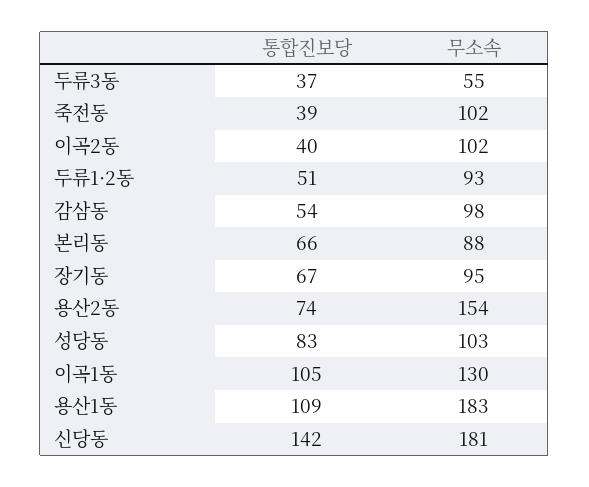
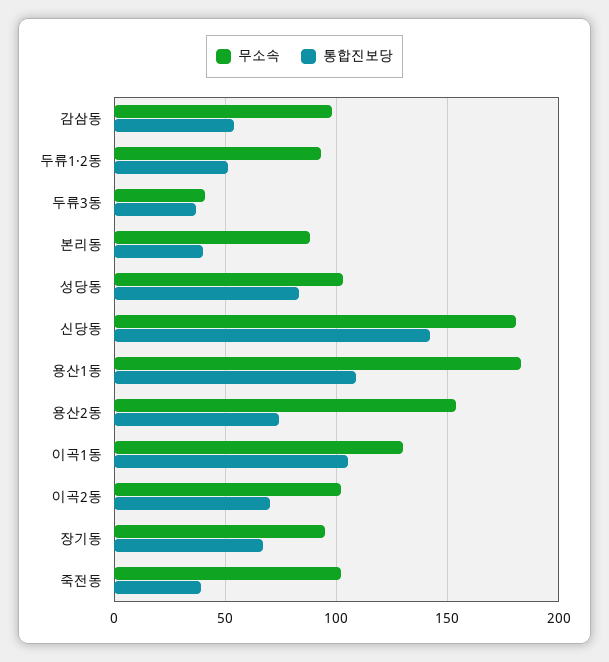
무소속, 두류3동: 55 -> 40
통합진보당, 이곡2동: 40 -> 70
통합진보당, 본리동: 66 -> 40

